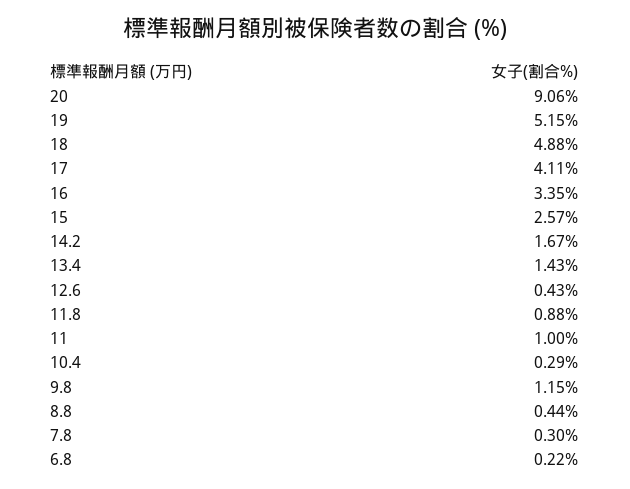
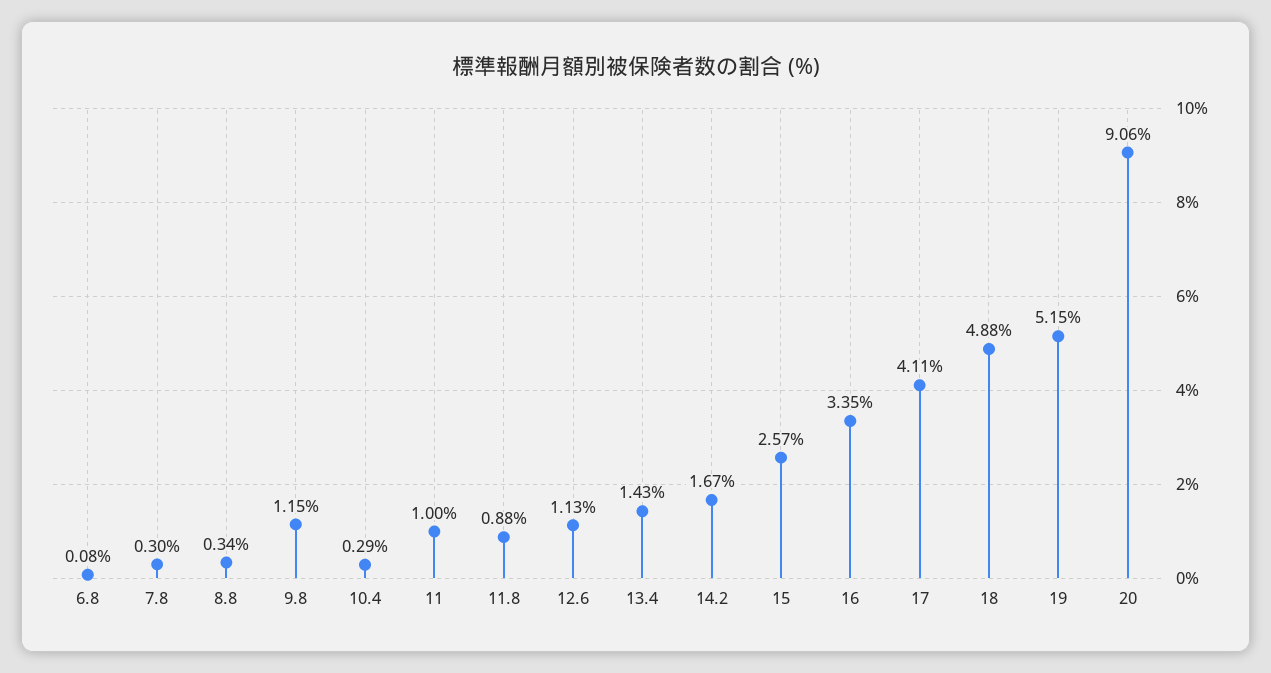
12.6: 0.43 -> 1.13
8.8: 0.44 -> 0.34
6.8: 0.22 -> 0.08

